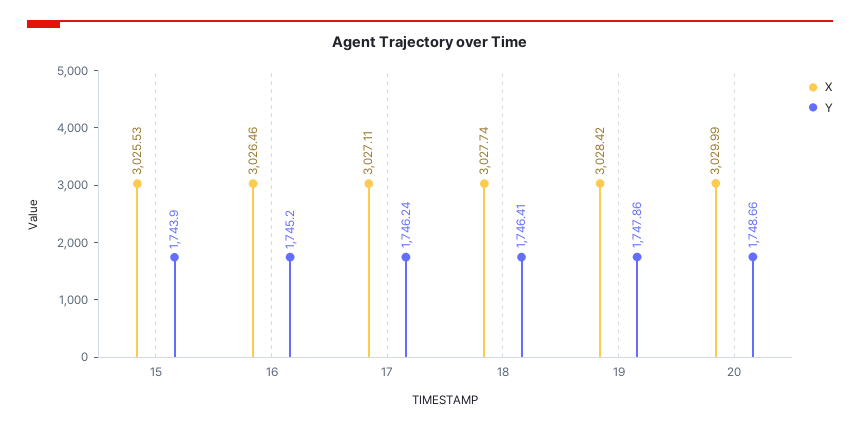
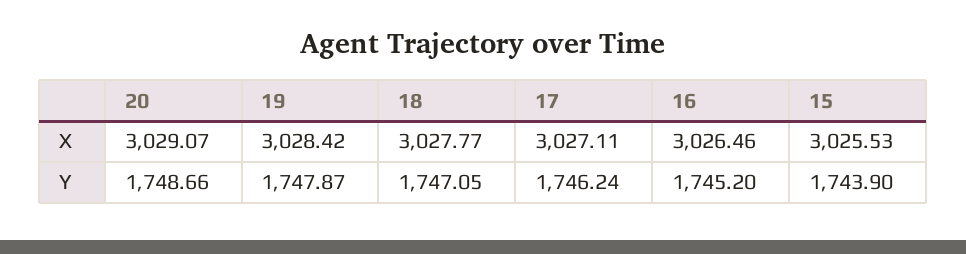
X, 18: 3027.74 -> 3027.77
Y, 18: 1746.41 -> 1747.05
Y, 19: 1747.86 -> 1747.87
X, 20: 3029.99 -> 3029.07

